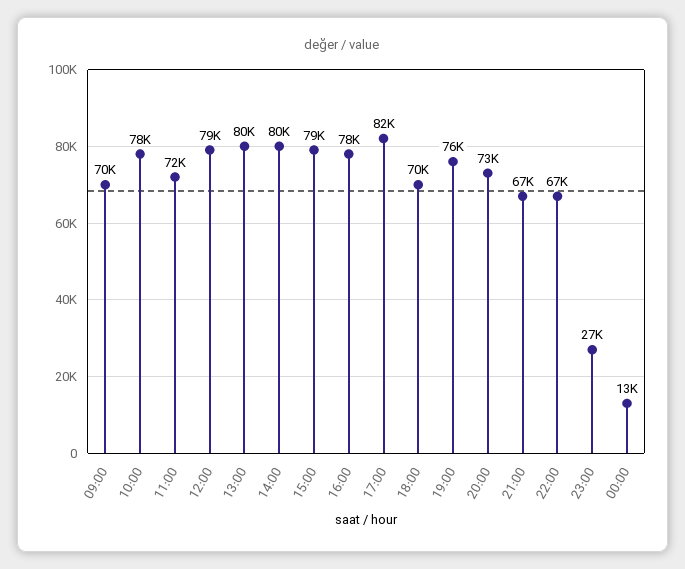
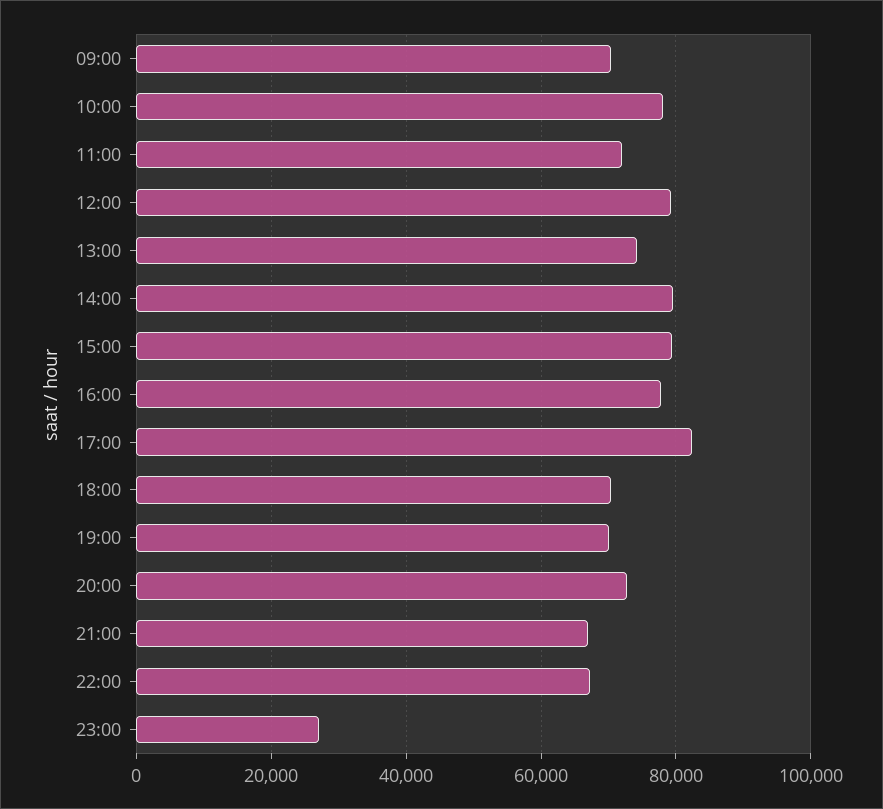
13:00: 80000 -> 74000
19:00: 76000 -> 70000
00:00: 13000 -> none

